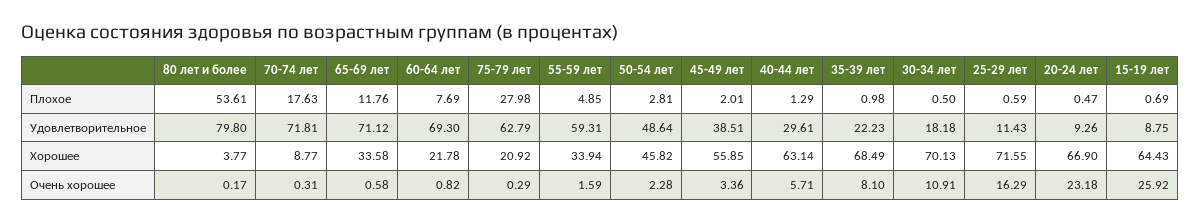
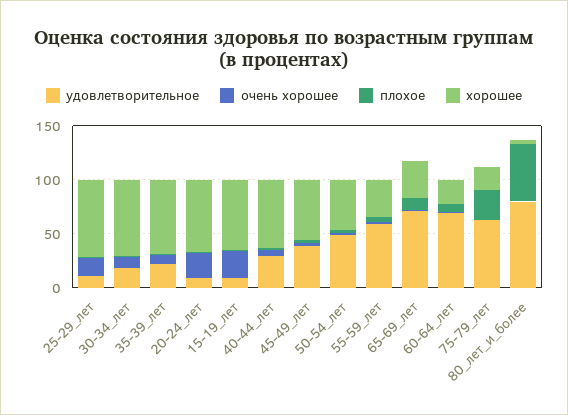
Плохое, 70-74 лет: 17.63 -> none
Удовлетворительное, 70-74 лет: 71.81 -> none
Хорошее, 70-74 лет: 8.77 -> none
Очень хорошее, 70-74 лет: 0.31 -> none

